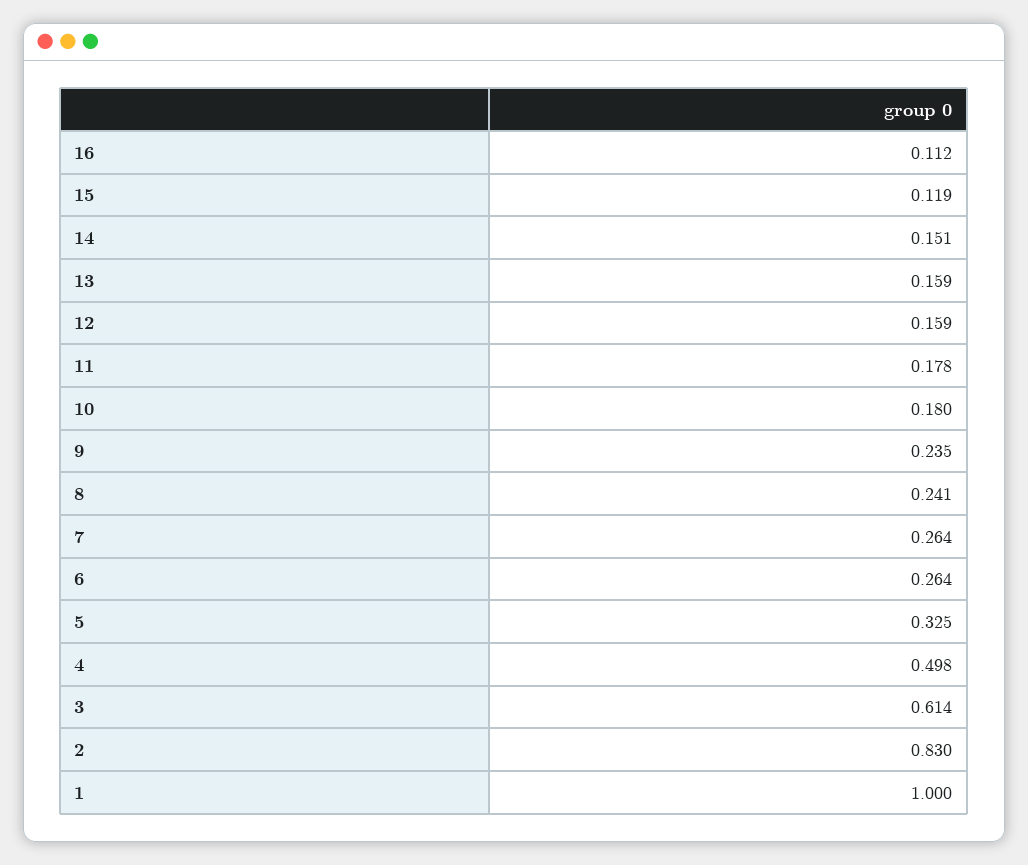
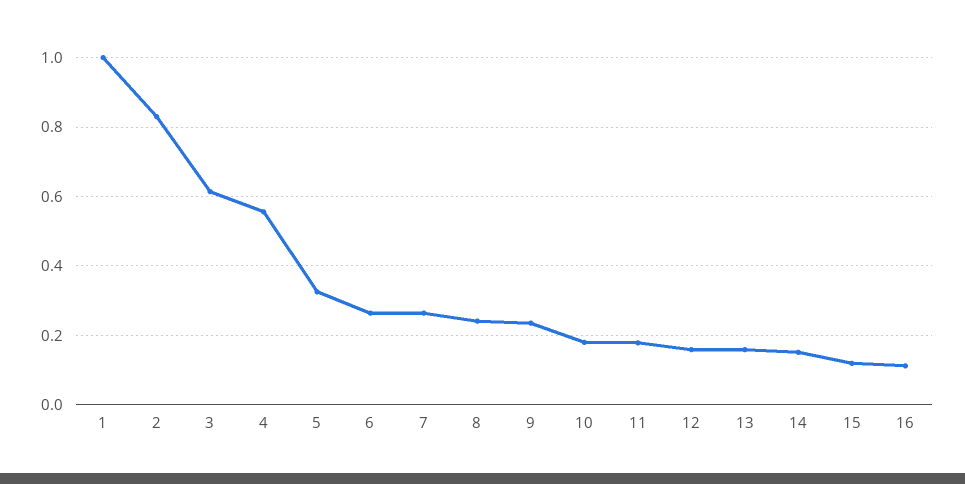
4: 0.498 -> 0.56

